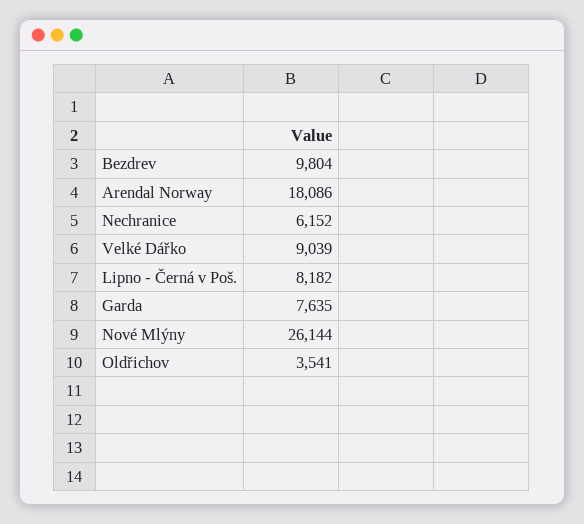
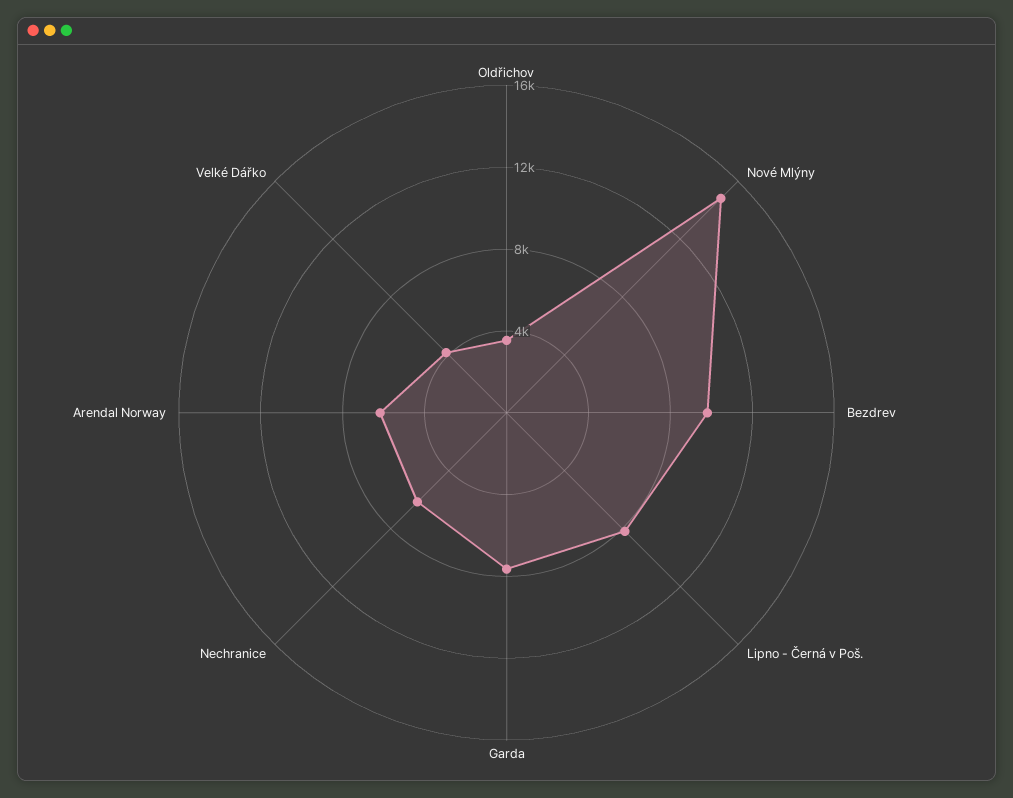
Arendal Norway: 18086 -> 6000
Velké Dářko: 9039 -> 4000
Nové Mlýny: 26144 -> 15000

